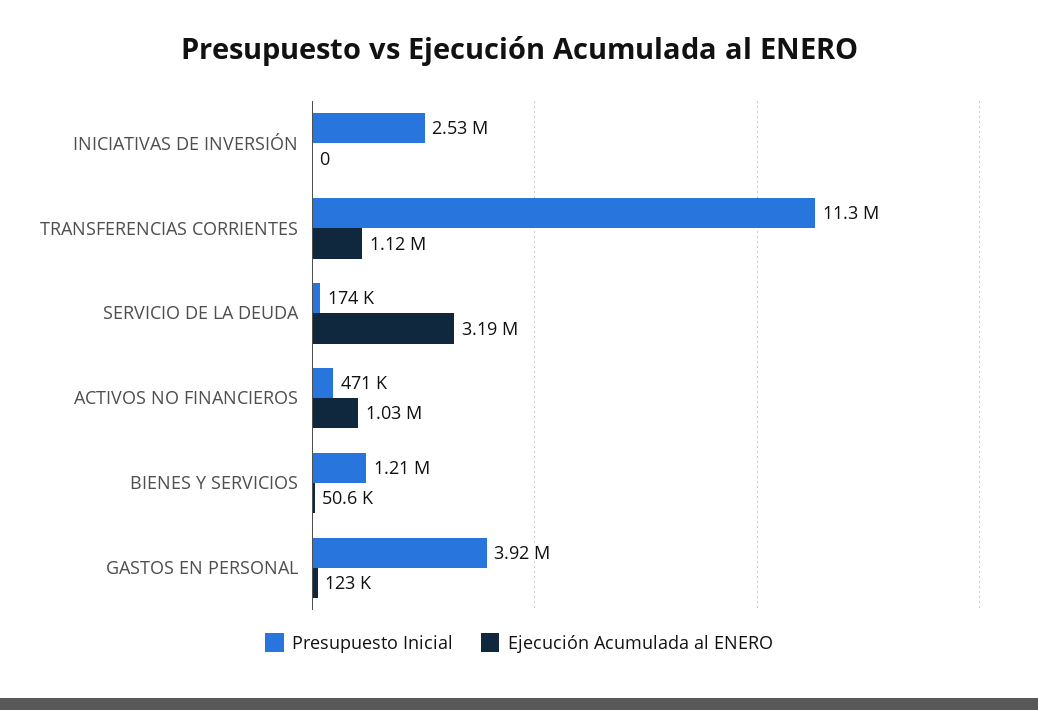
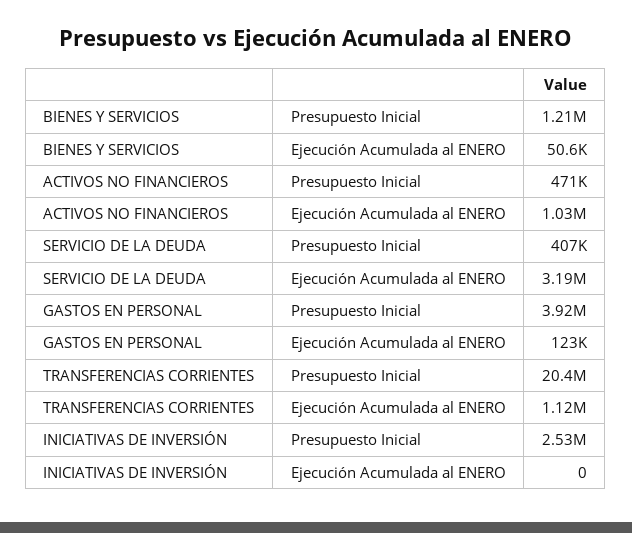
Presupuesto Inicial, TRANSFERENCIAS CORRIENTES: 11300000 -> 20400000
Presupuesto Inicial, SERVICIO DE LA DEUDA: 174000 -> 407000

